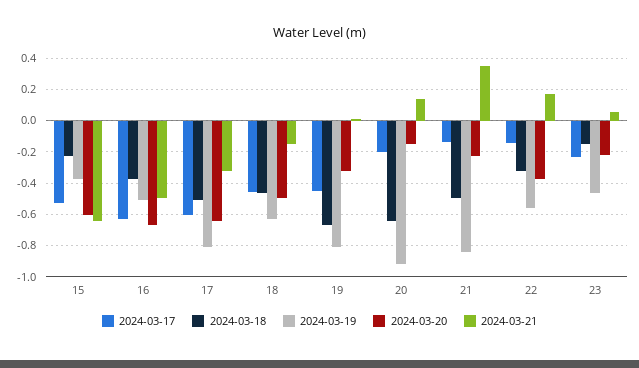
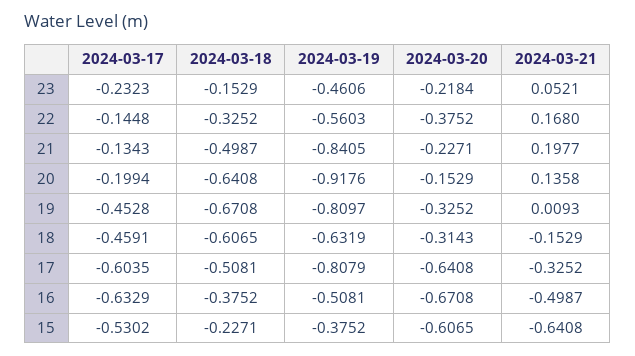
2024-03-18, 18: -0.45 -> -0.6065
2024-03-20, 18: -0.5 -> -0.3143
2024-03-21, 21: 0.35 -> 0.1977

